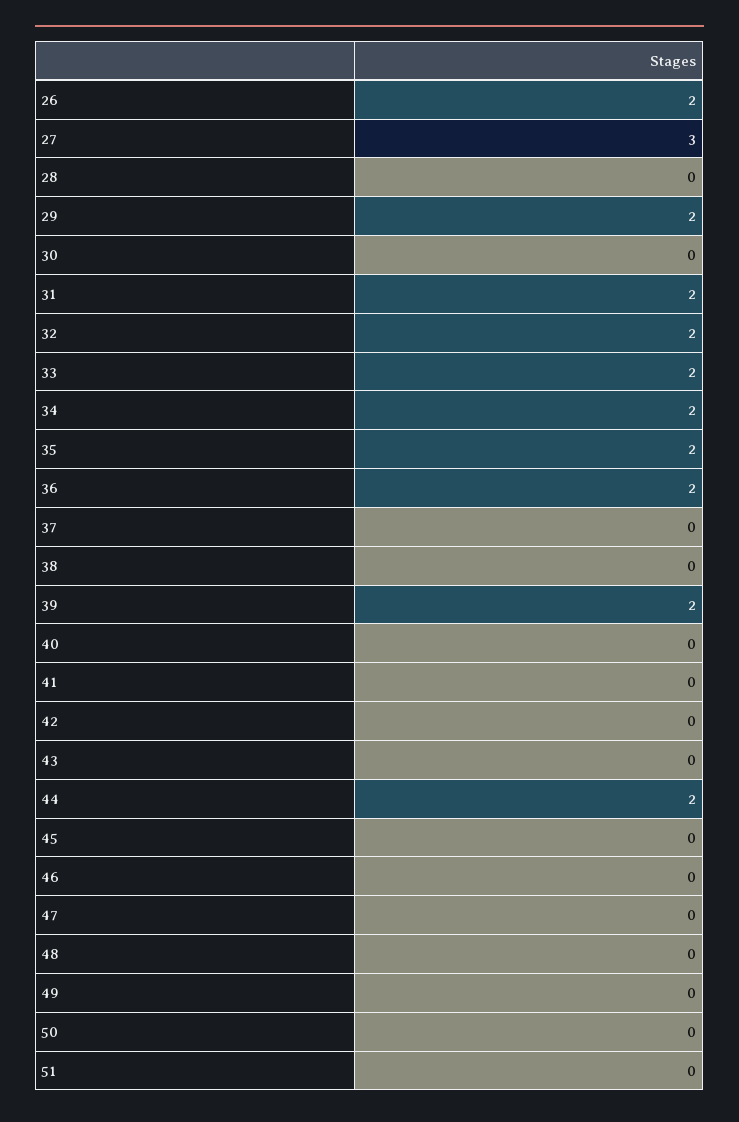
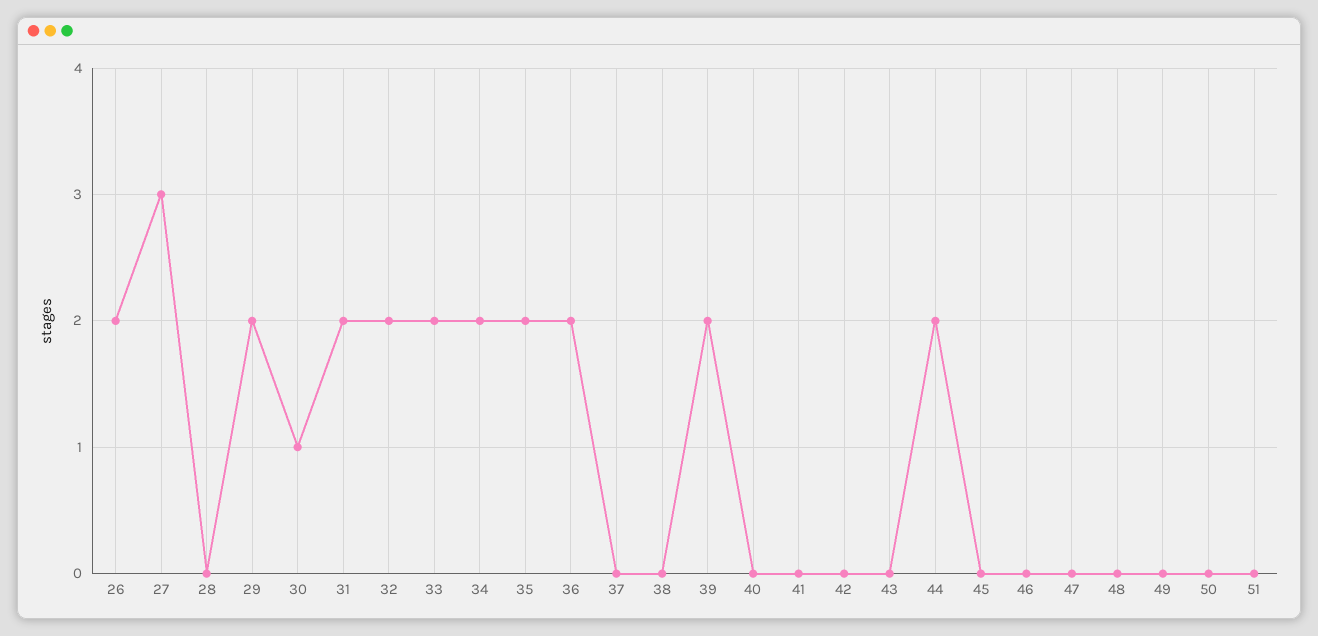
30: 0 -> 1

